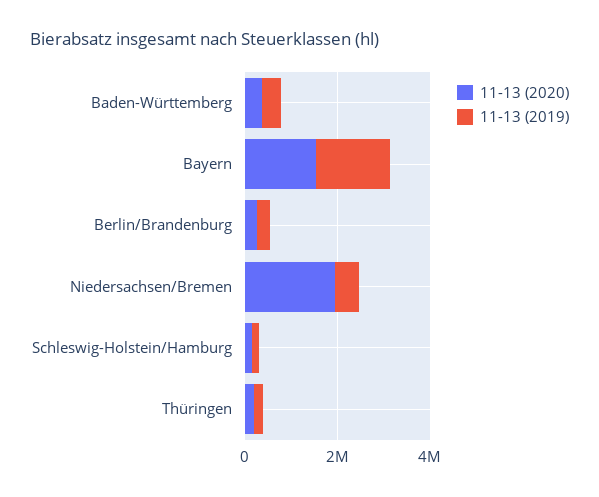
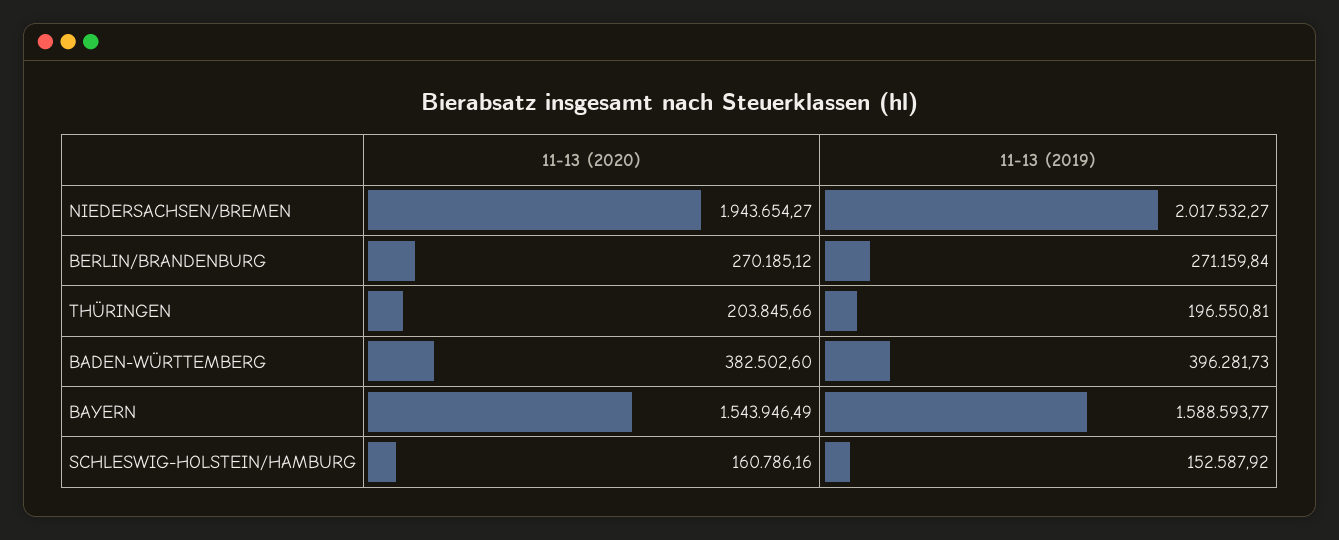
11-13 (2019), Niedersachsen/Bremen: 500000 -> 2017532.27

